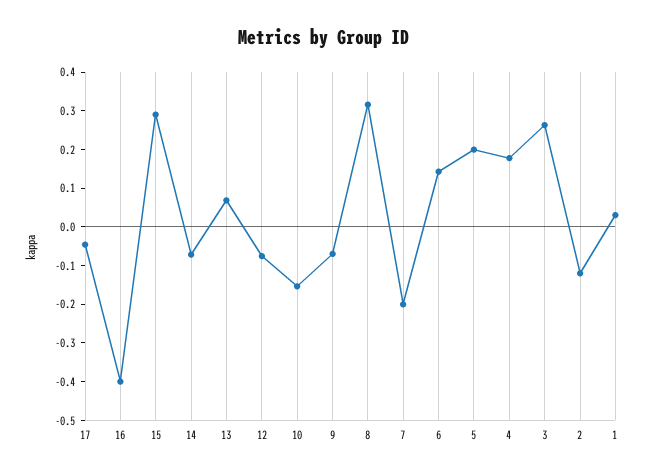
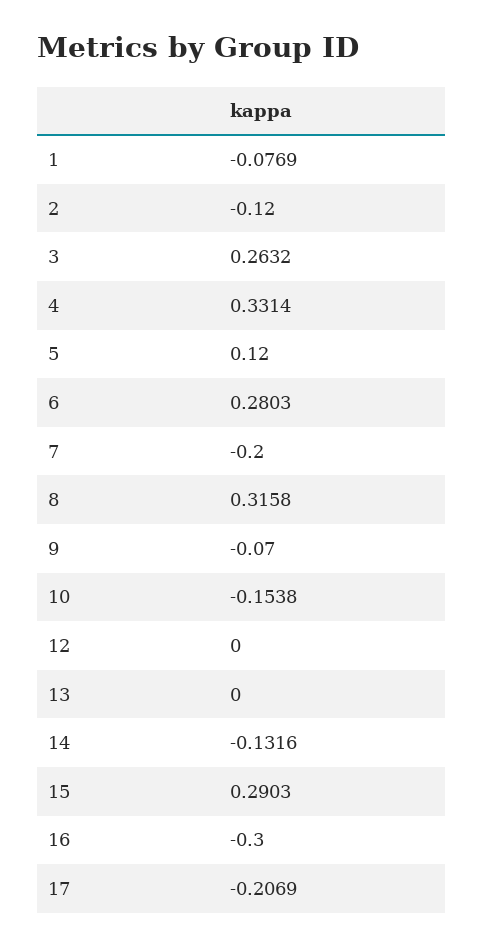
17: -0.05 -> -0.2069
16: -0.4 -> -0.3
14: -0.075 -> -0.1316
13: 0.075 -> 0
12: -0.075 -> 0
6: 0.15 -> 0.2803
5: 0.2 -> 0.12
4: 0.175 -> 0.3314
1: 0.025 -> -0.0769

